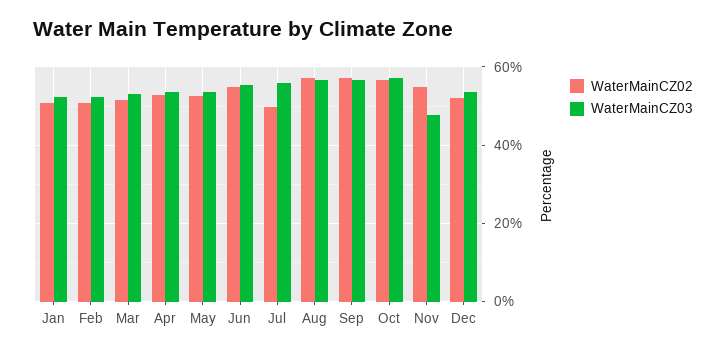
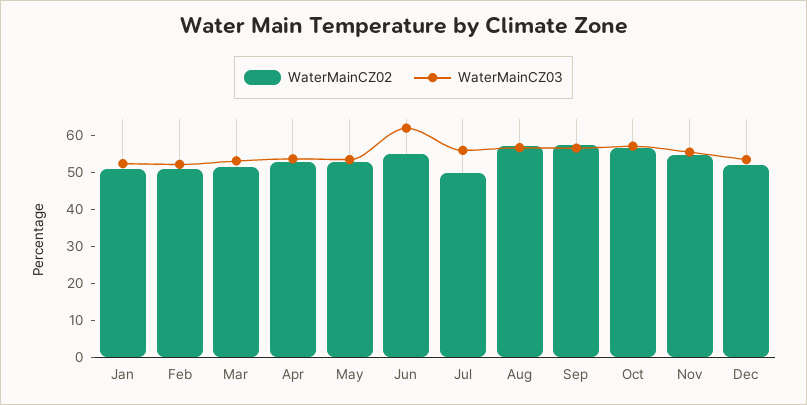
WaterMainCZ03, Jun: 56 -> 62.5
WaterMainCZ03, Nov: 48 -> 55

